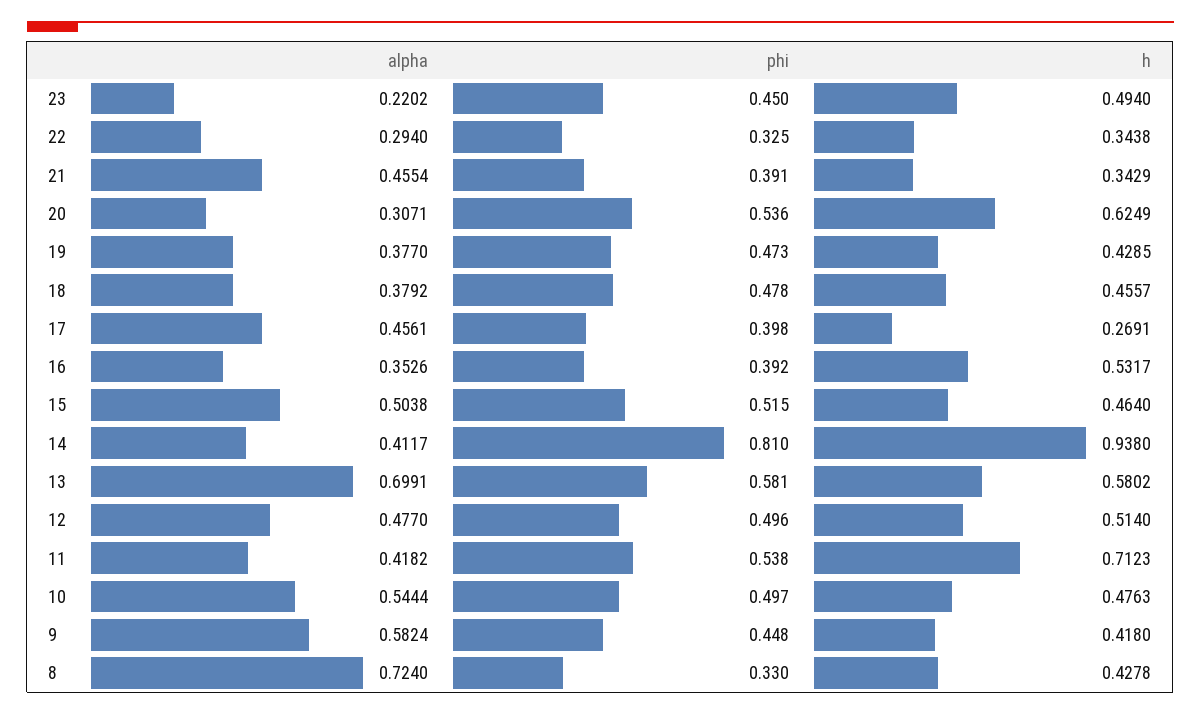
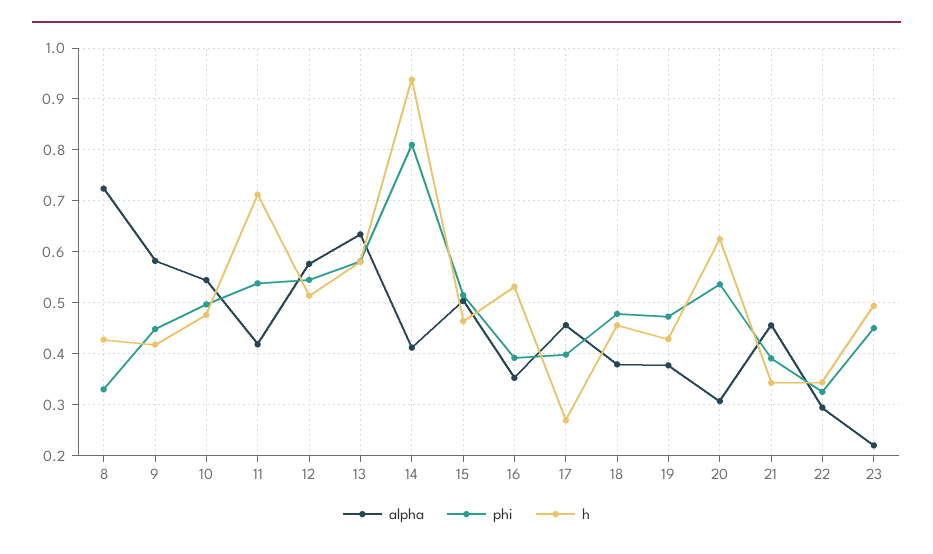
alpha, 13: 0.6991 -> 0.64
alpha, 12: 0.477 -> 0.58
phi, 12: 0.496 -> 0.54

